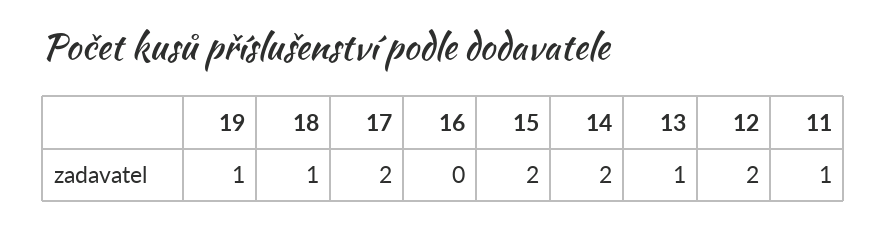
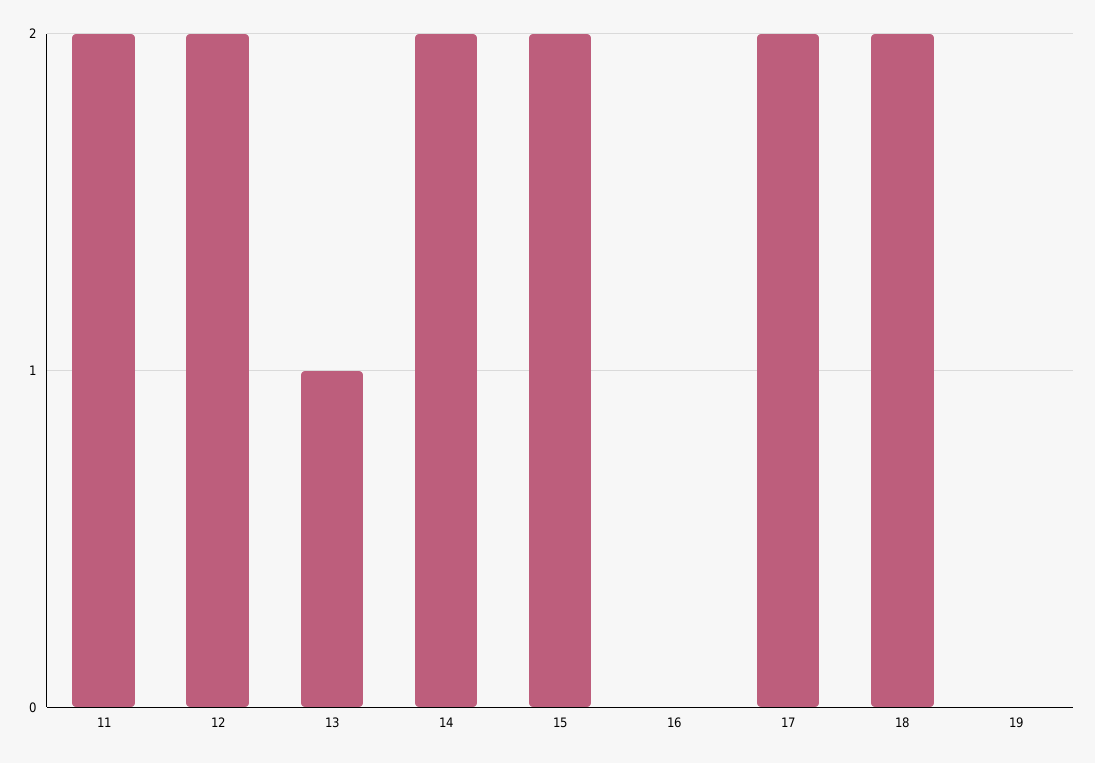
19: 1 -> 0
18: 1 -> 2
11: 1 -> 2

